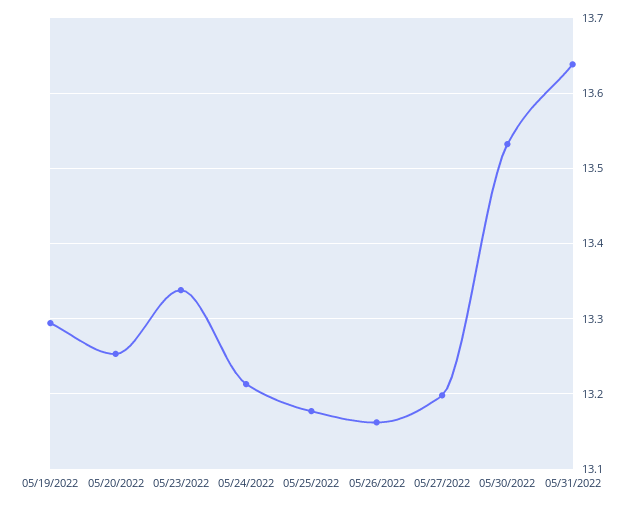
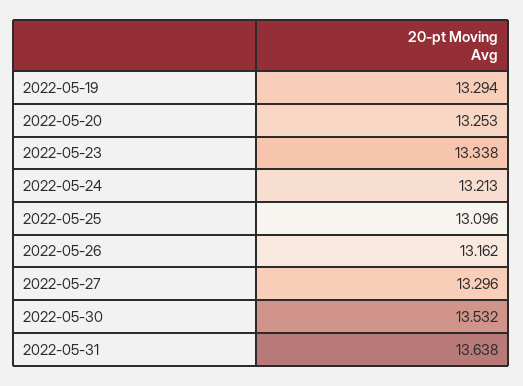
05/25/2022: 13.18 -> 13.096
05/27/2022: 13.2 -> 13.296

